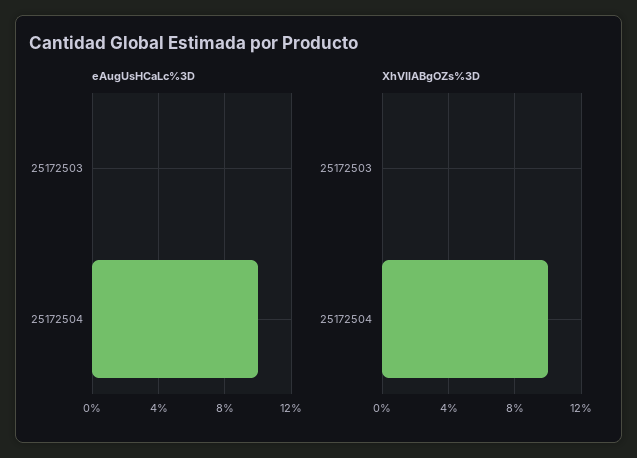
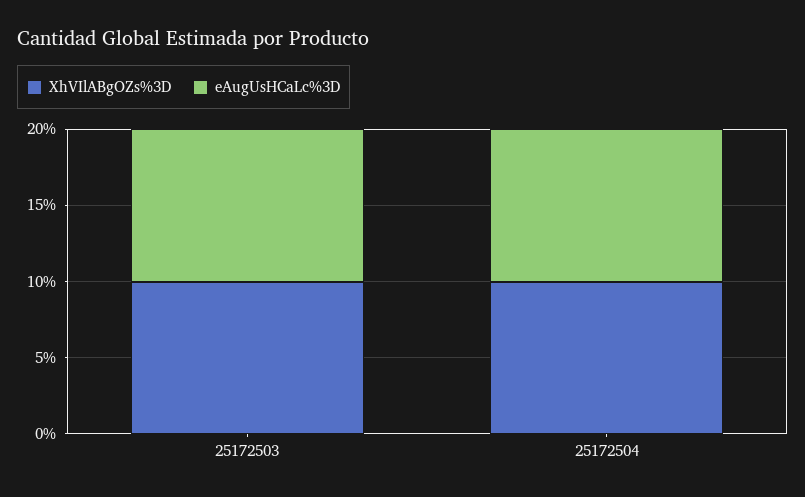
eAugUsHCaLc%3D, 25172503: 0 -> 10
XhVIlABgOZs%3D, 25172503: 0 -> 10

